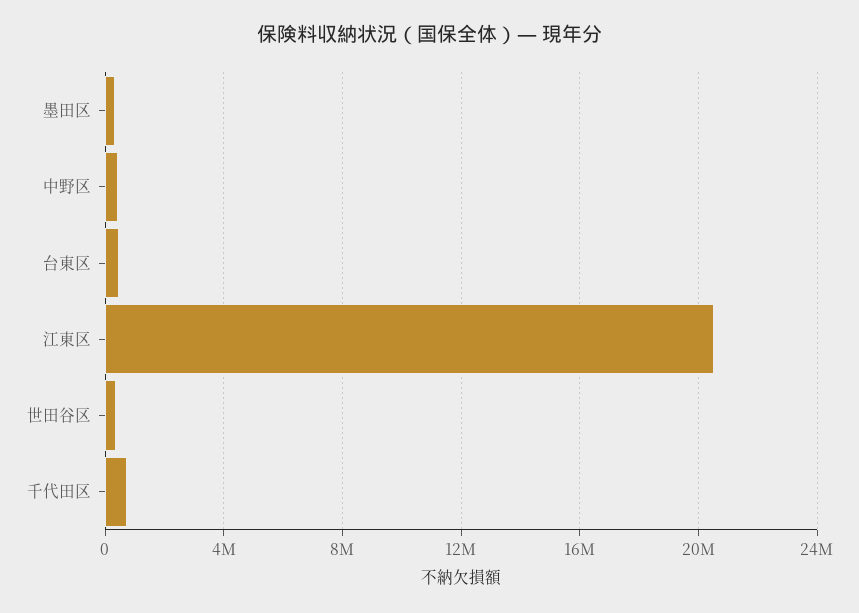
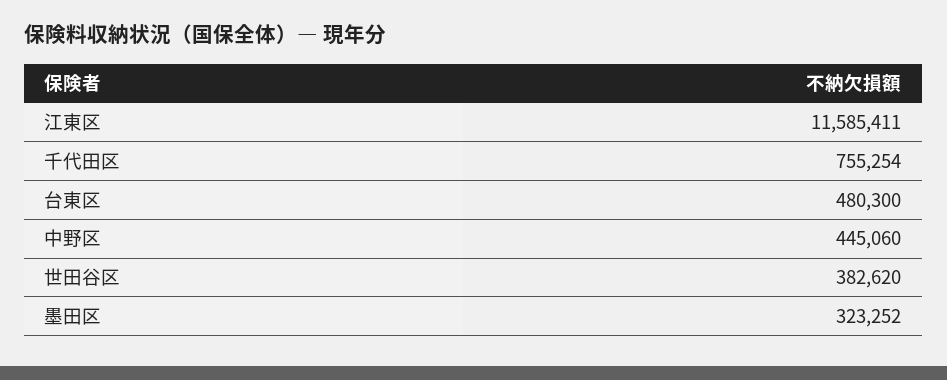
江東区: 20500000 -> 11585411

